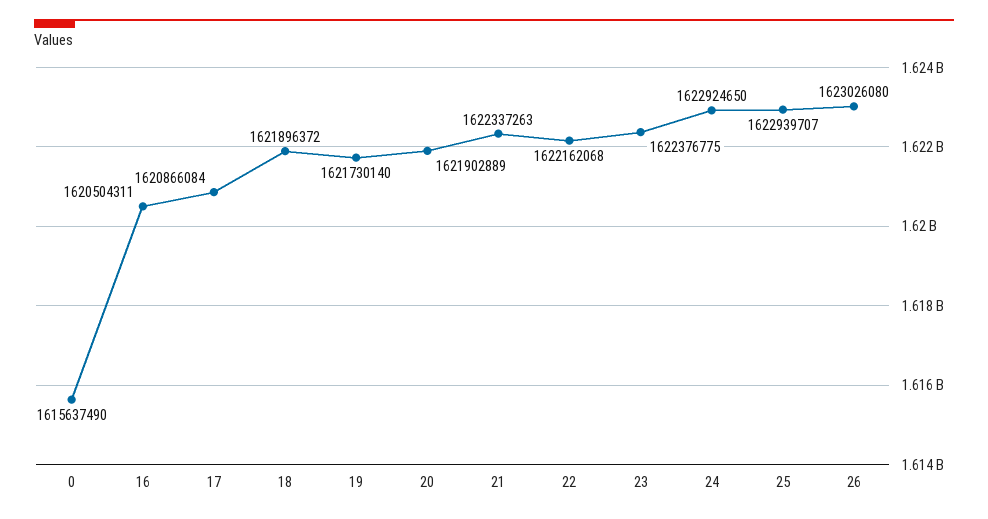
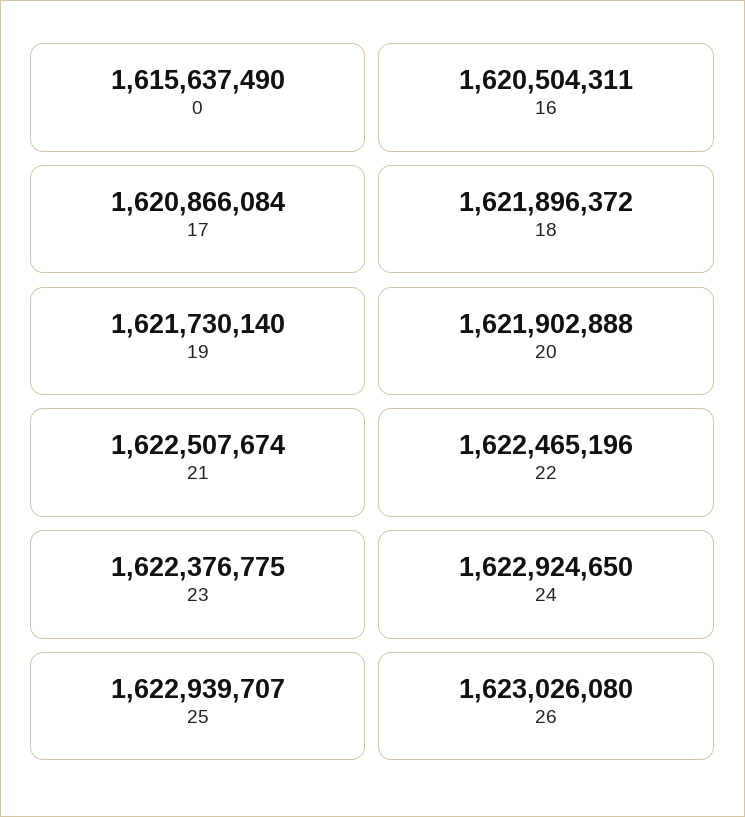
20: 1621902889 -> 1621902888
21: 1622337263 -> 1622507674
22: 1622162068 -> 1622465196

